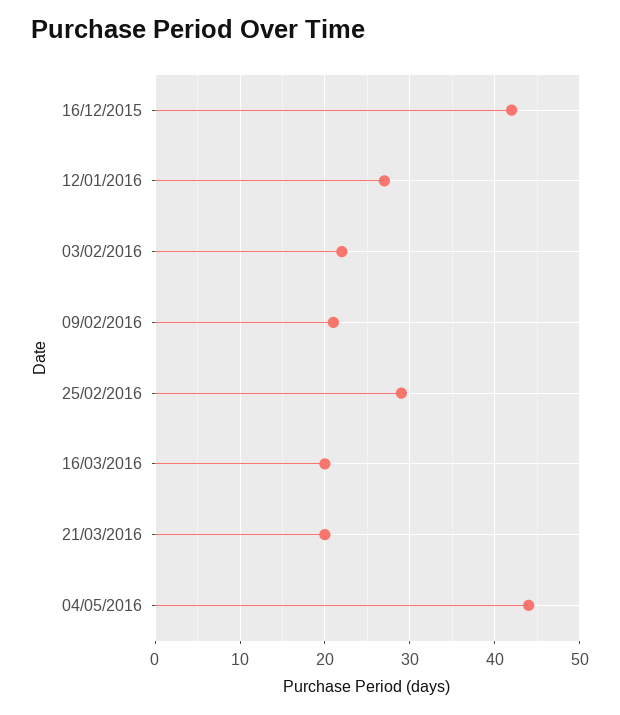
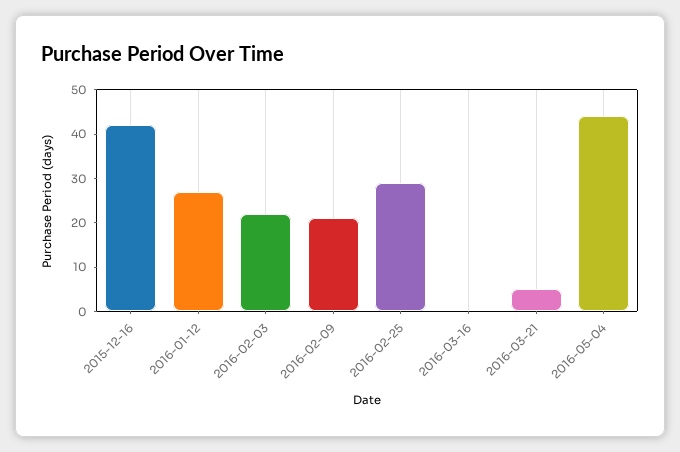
16/03/2016: 20 -> 0
21/03/2016: 20 -> 5

